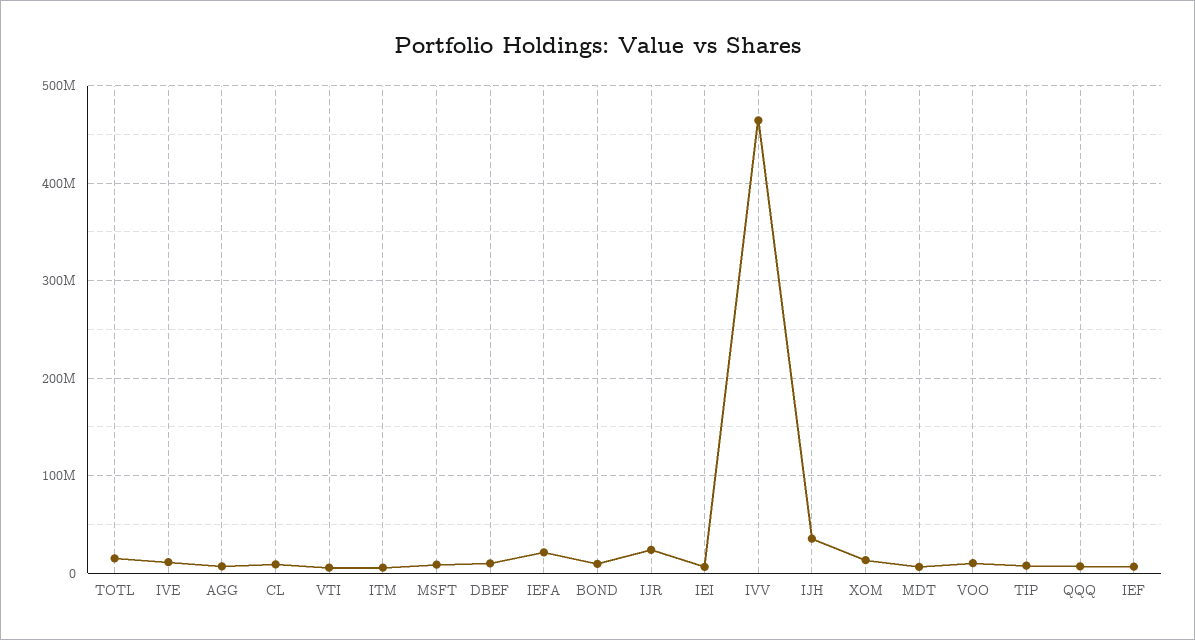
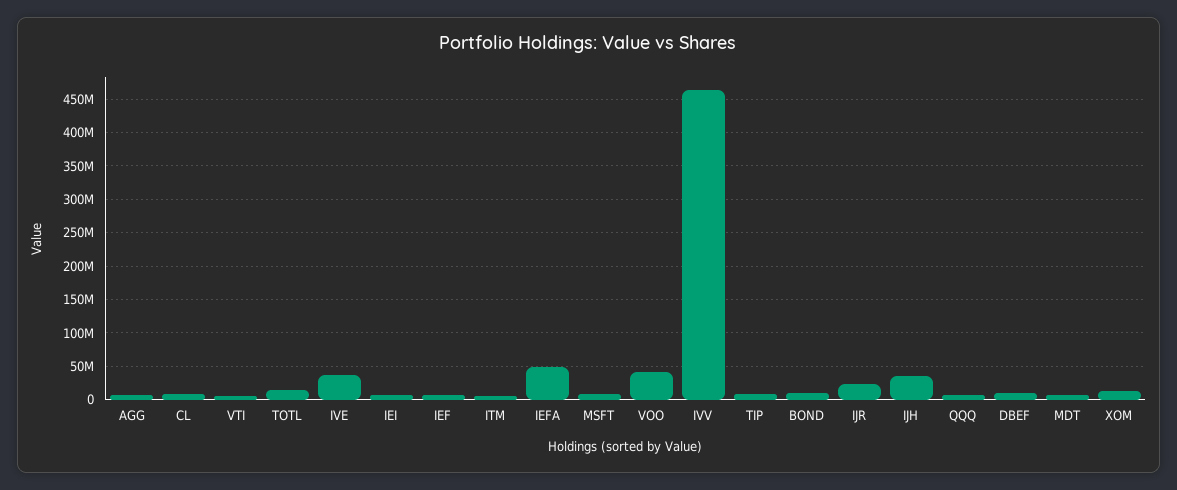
IVE: 10000000 -> 40000000
IEFA: 20000000 -> 50000000
VOO: 10000000 -> 40000000

